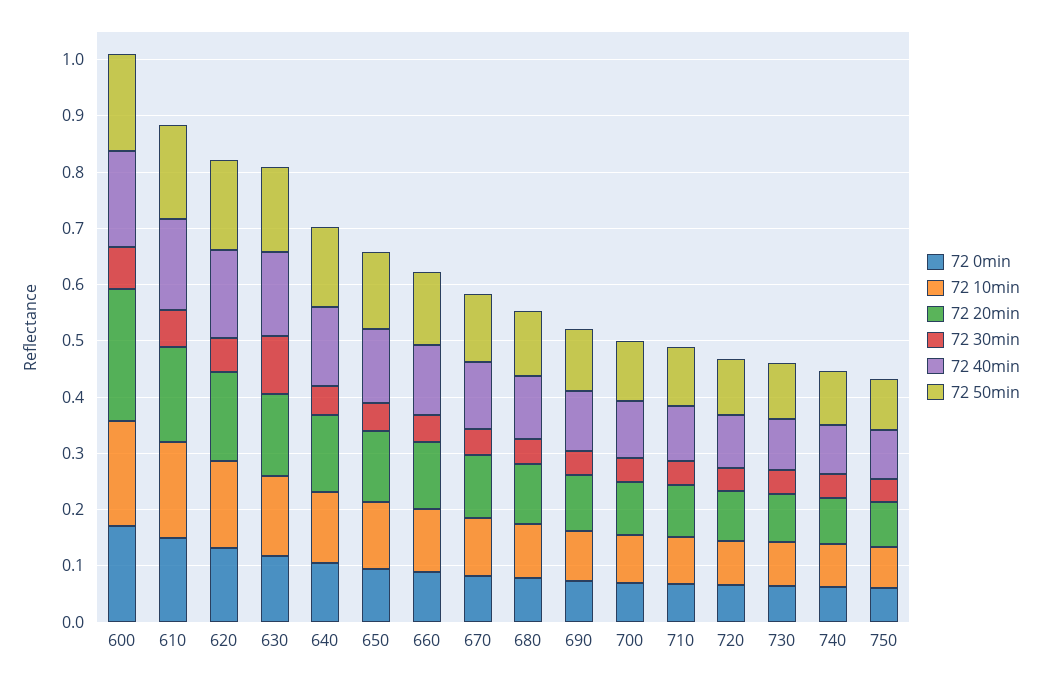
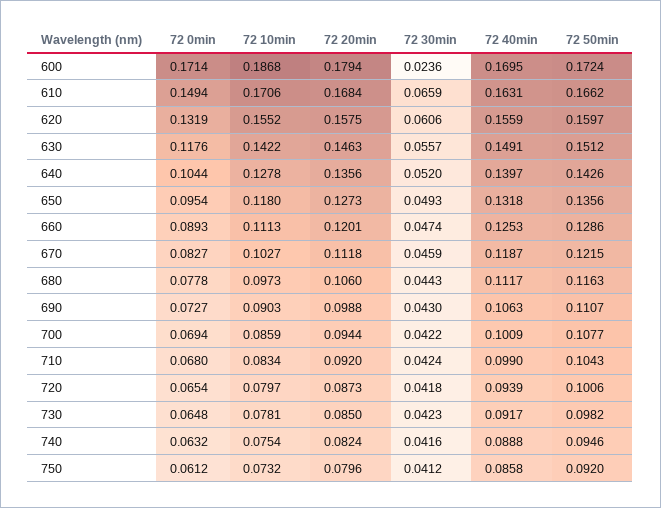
72 20min, 600: 0.24 -> 0.1794
72 30min, 600: 0.08 -> 0.0236
72 30min, 630: 0.1 -> 0.0557

